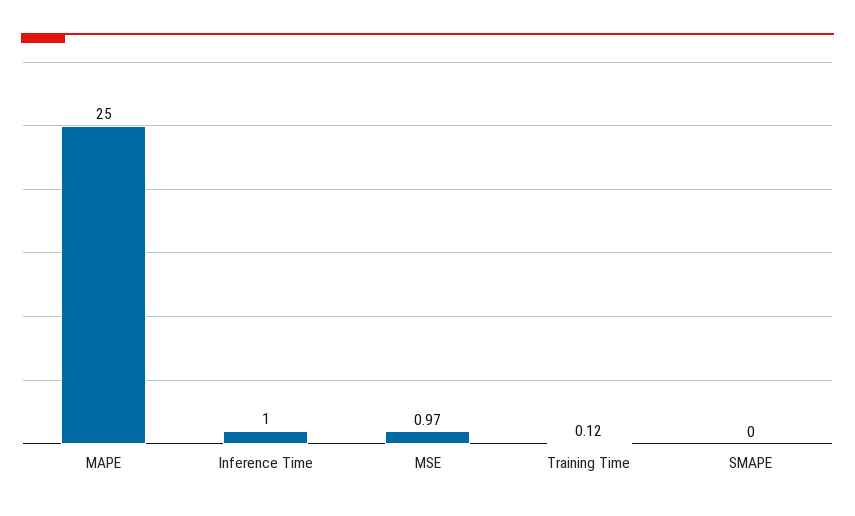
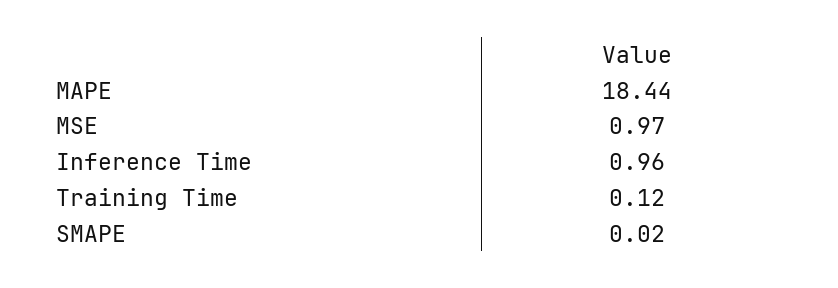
MAPE: 25 -> 18.44
Inference Time: 1 -> 0.96
SMAPE: 0 -> 0.02

